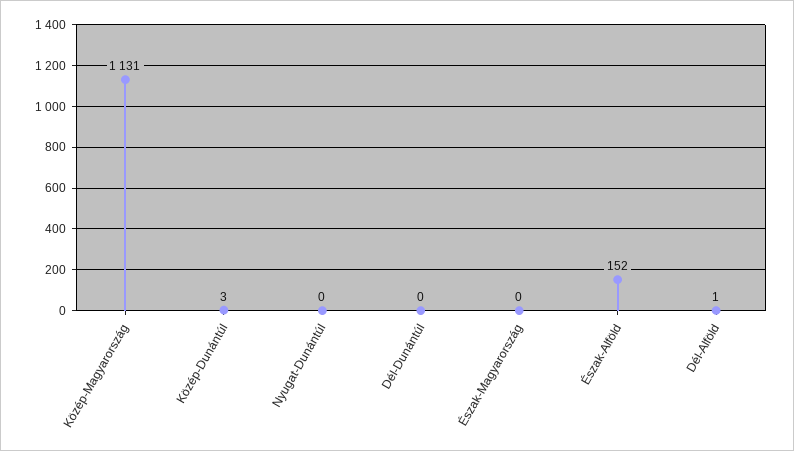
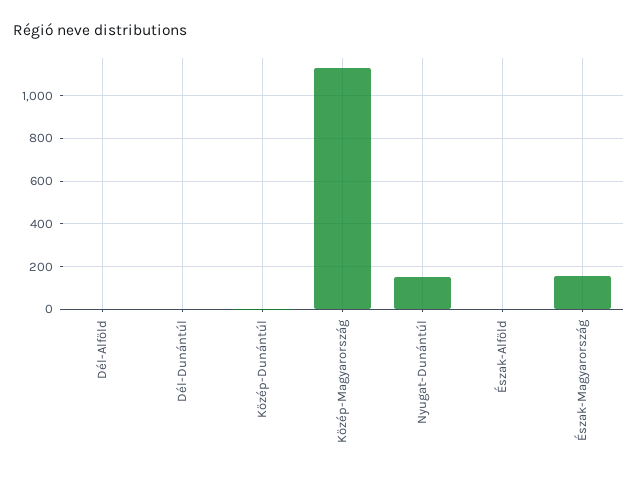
Nyugat-Dunántúl: 0 -> 150
Észak-Magyarország: 0 -> 150
Észak-Alföld: 152 -> 0

